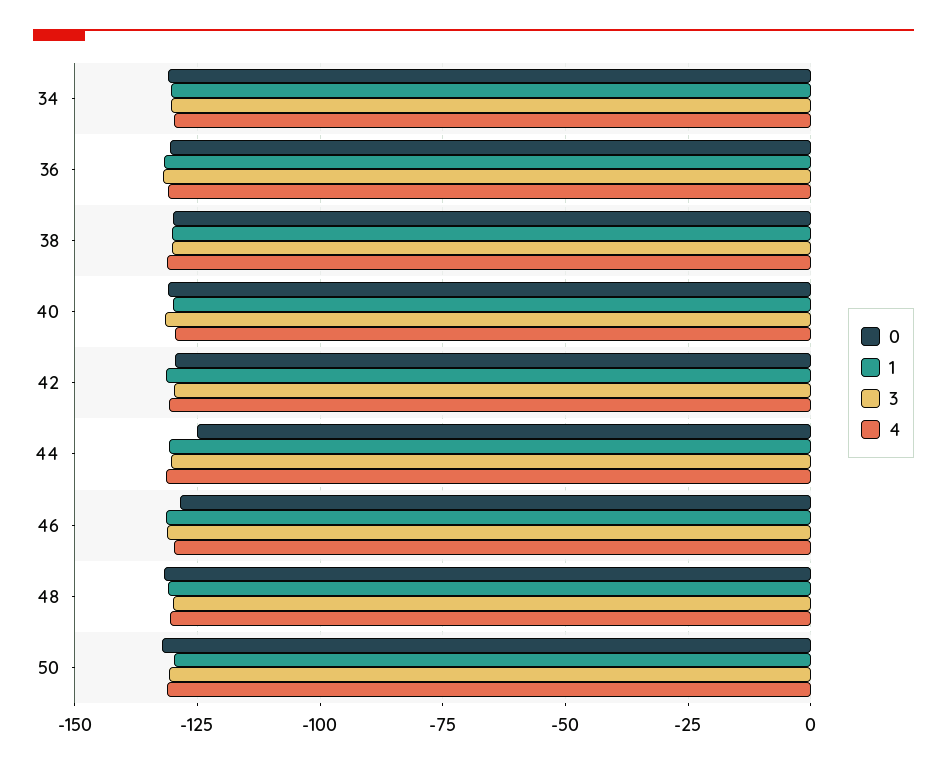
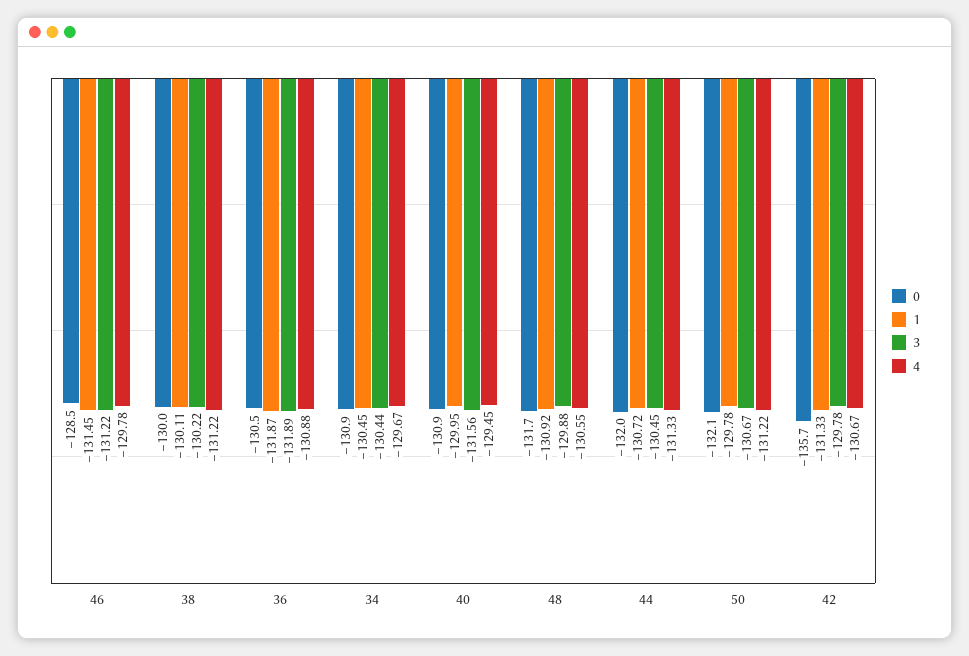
0, 42: -130 -> -135.7
0, 44: -125 -> -132

